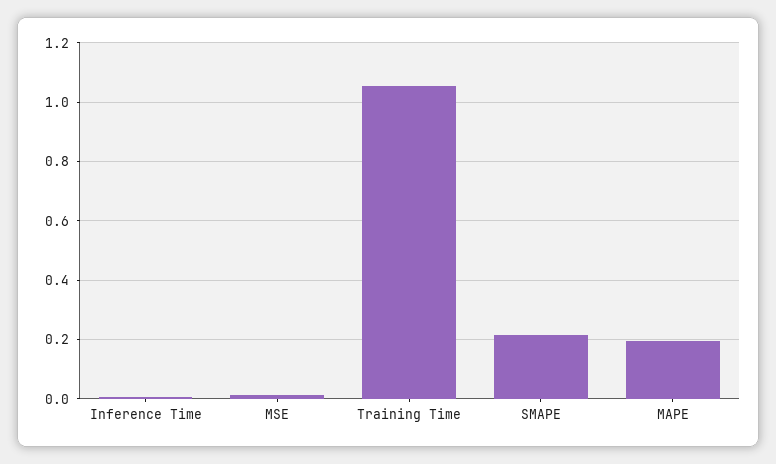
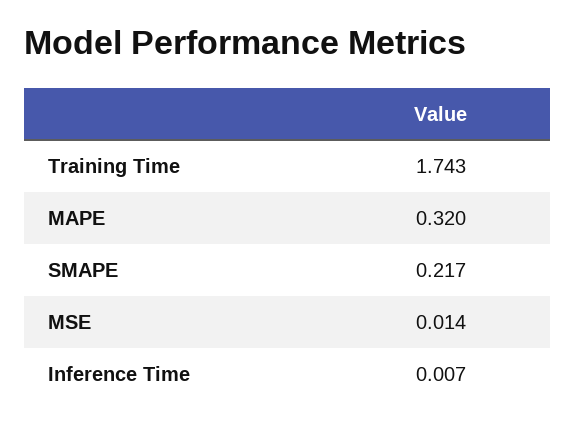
Training Time: 1.05 -> 1.743
MAPE: 0.2 -> 0.32

